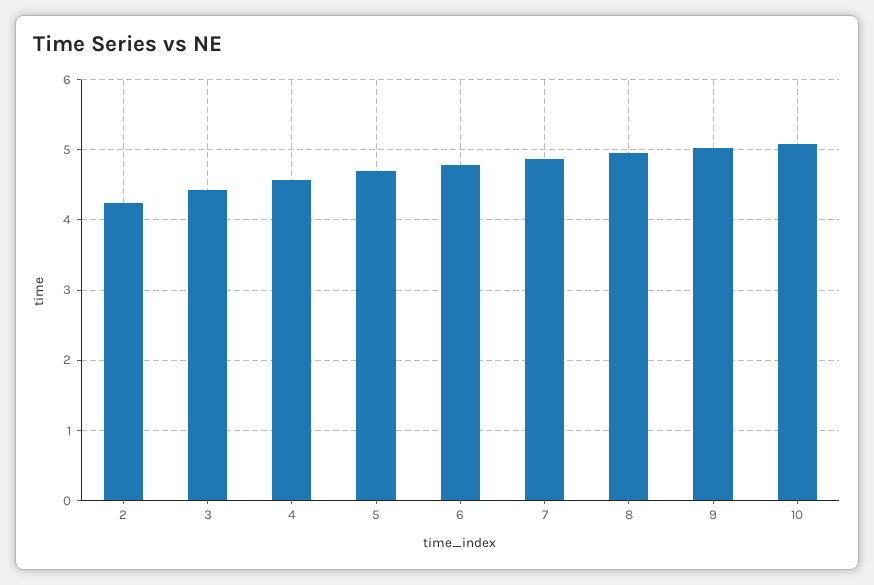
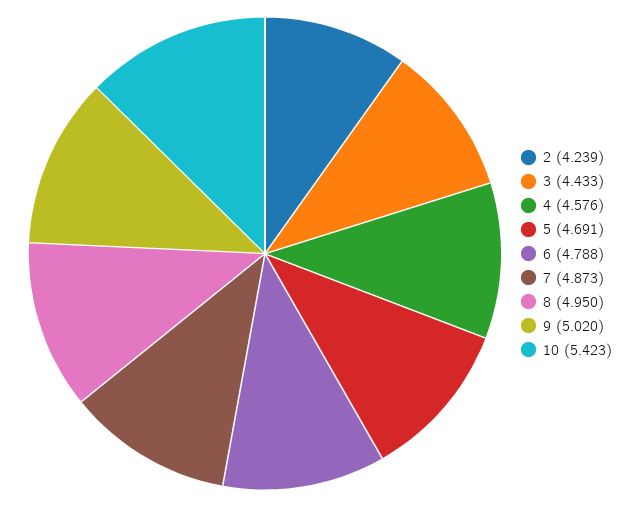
10: 5.1 -> 5.423

